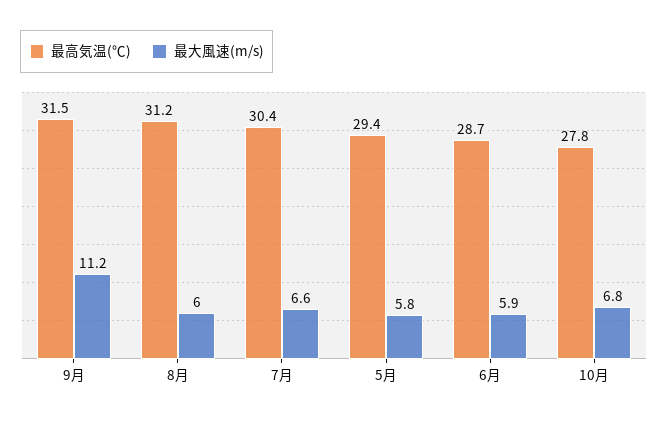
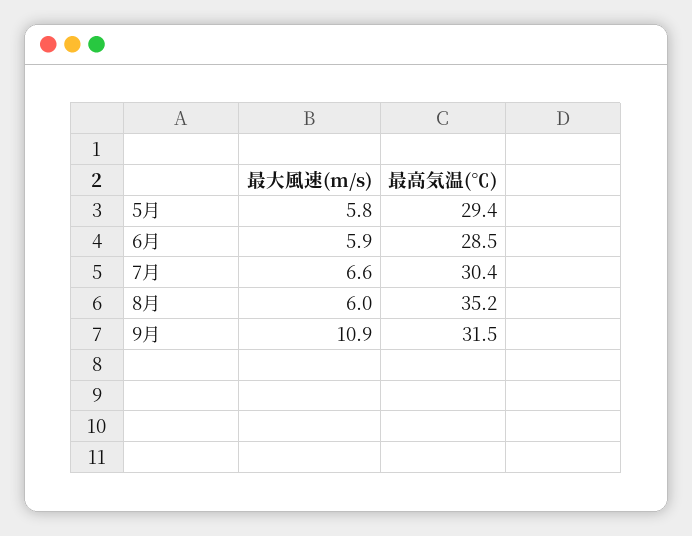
最大風速(m/s), 9月: 11.2 -> 10.9
最高気温(℃), 8月: 31.2 -> 35.2
最高気温(℃), 6月: 28.7 -> 28.5
最高気温(℃), 10月: 27.8 -> none
最大風速(m/s), 10月: 6.8 -> none

